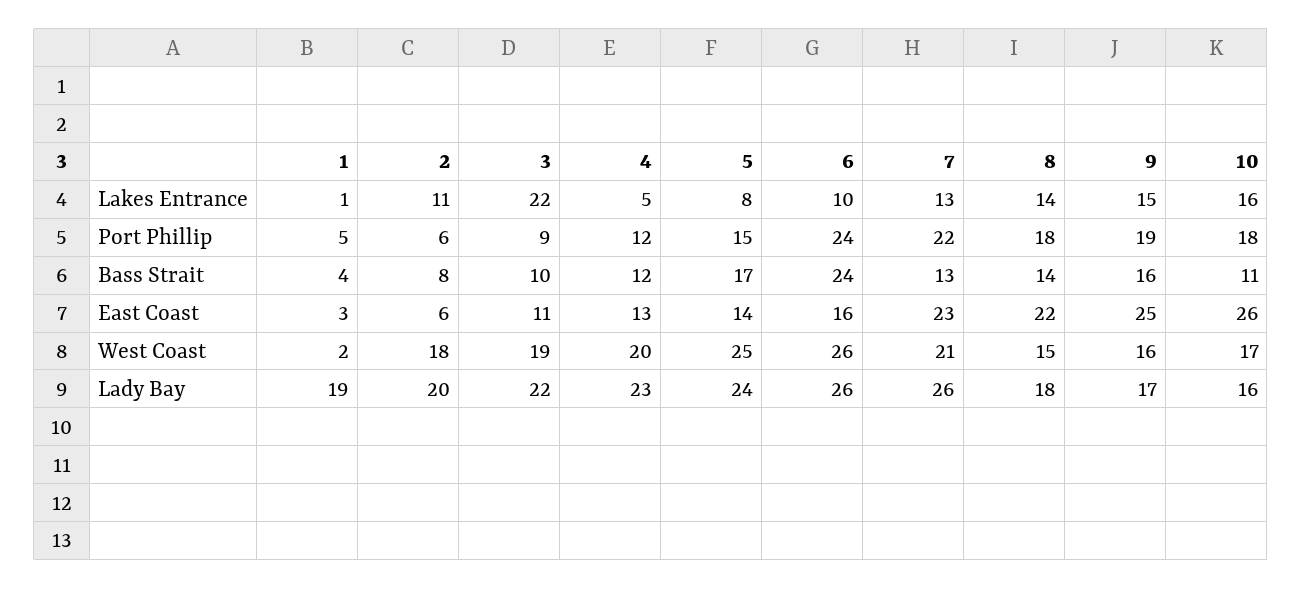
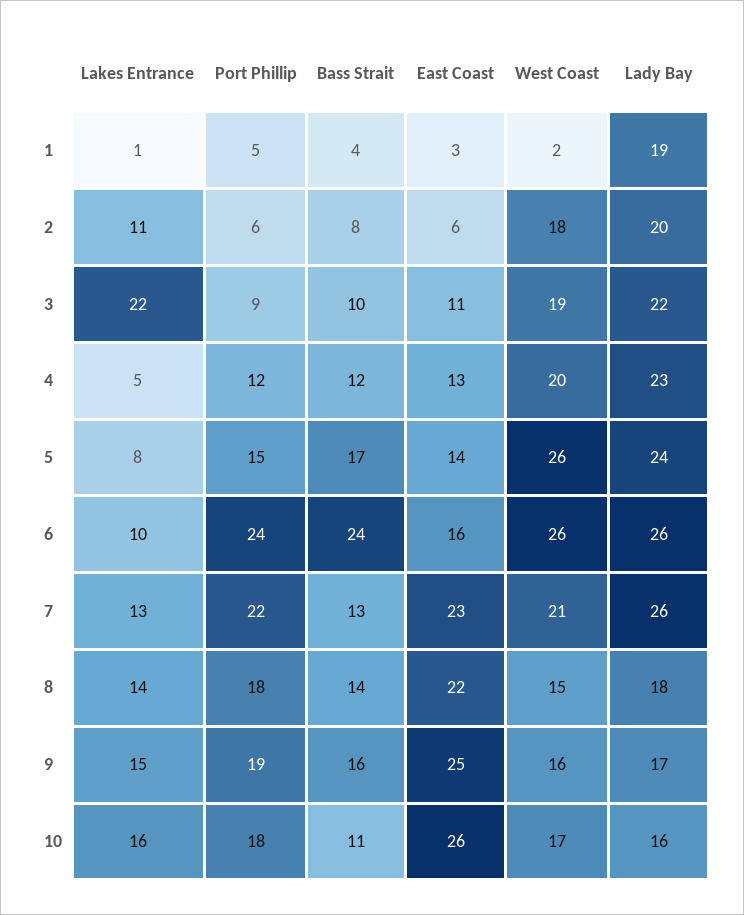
5, West Coast: 25 -> 26

